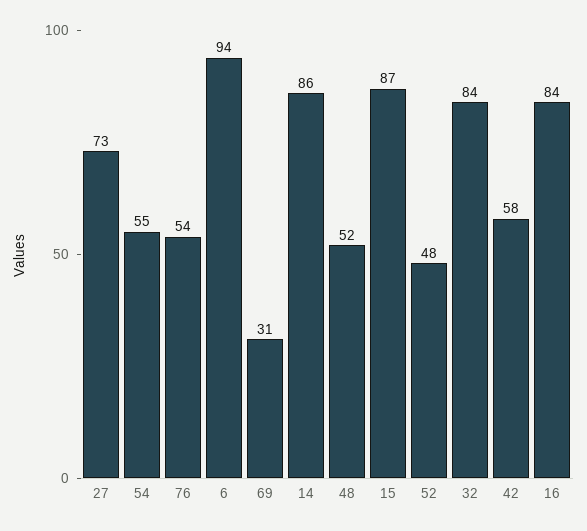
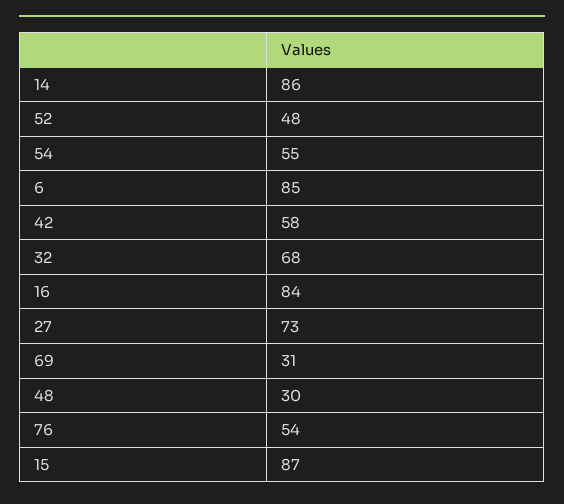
6: 94 -> 85
48: 52 -> 30
32: 84 -> 68

